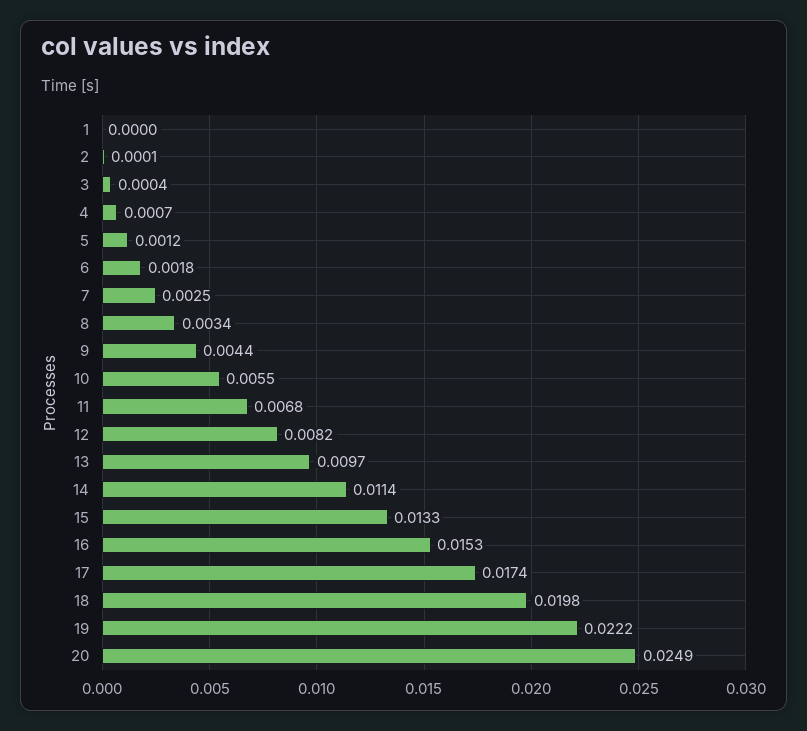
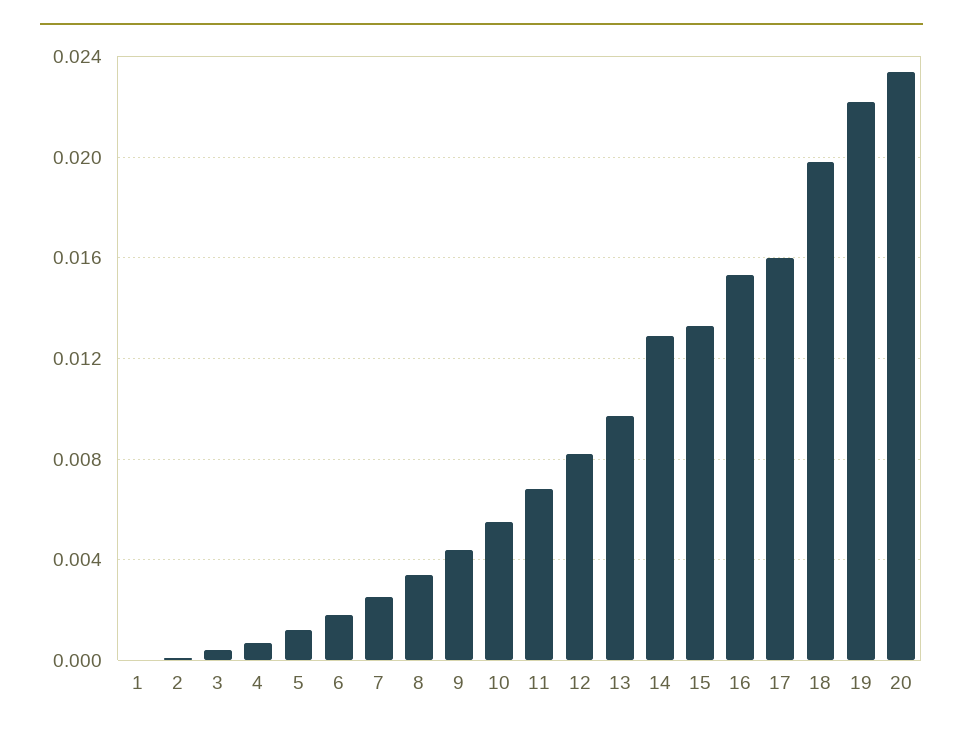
14: 0.0114 -> 0.013
17: 0.0174 -> 0.016
20: 0.0249 -> 0.0235

